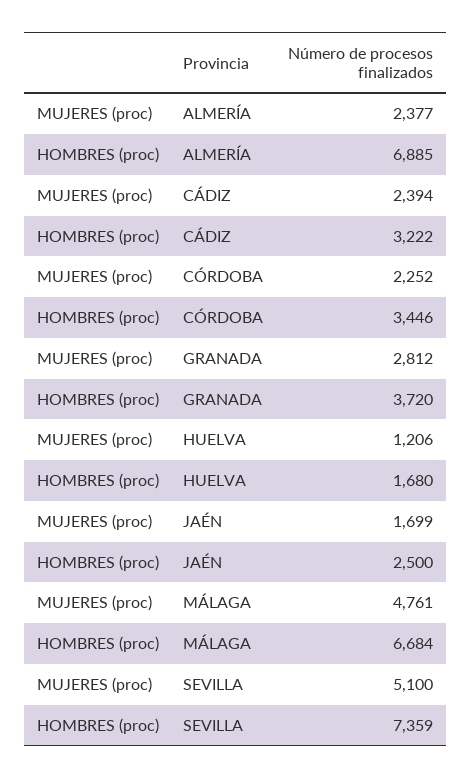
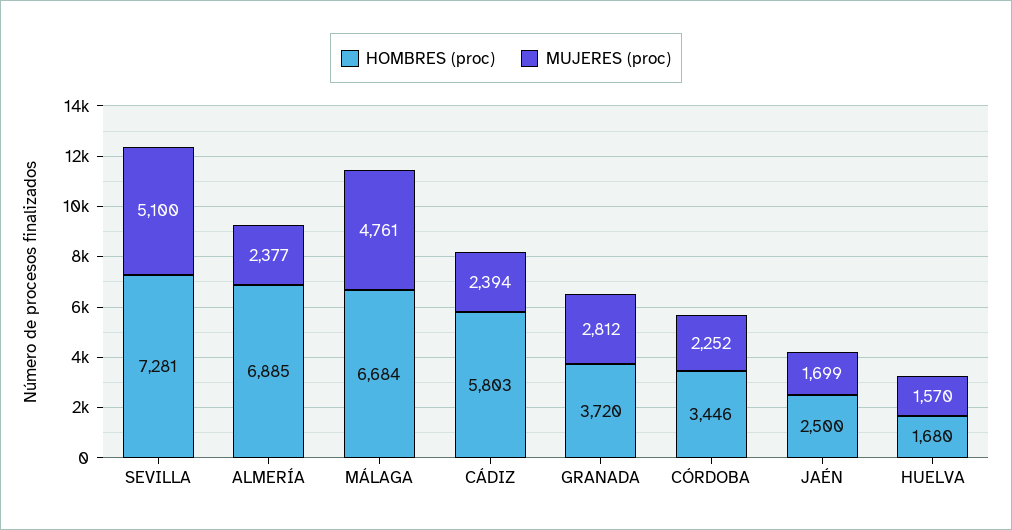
HOMBRES (proc), CÁDIZ: 3222 -> 5803
MUJERES (proc), HUELVA: 1206 -> 1570
HOMBRES (proc), SEVILLA: 7359 -> 7281

